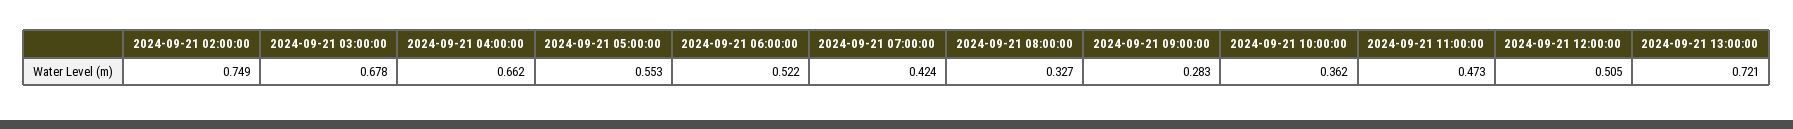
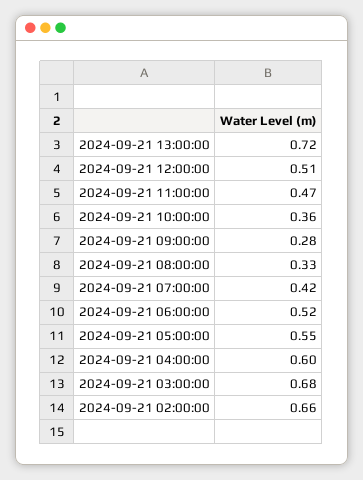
2024-09-21 02:00:00: 0.749 -> 0.66
2024-09-21 04:00:00: 0.662 -> 0.6

